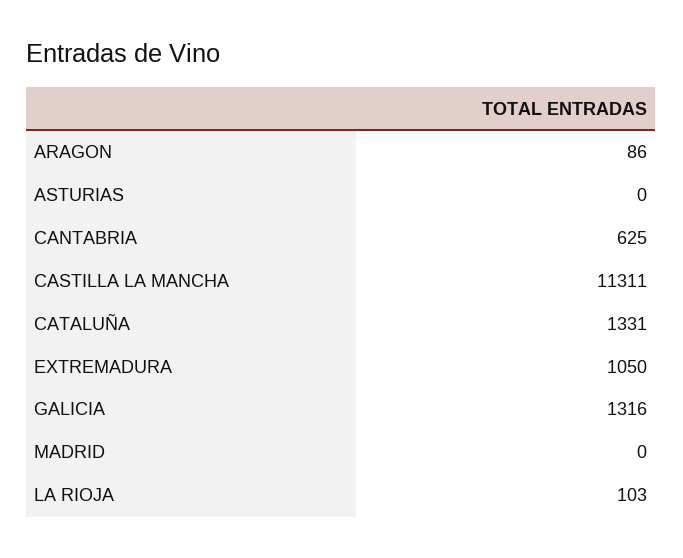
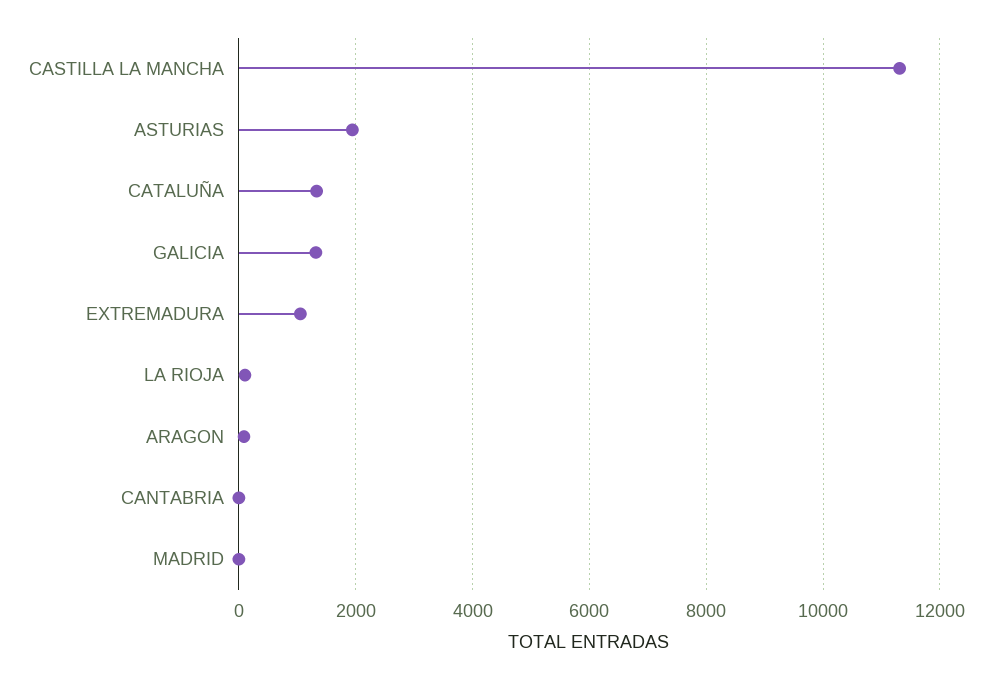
ASTURIAS: 0 -> 2000
CANTABRIA: 625 -> 0

